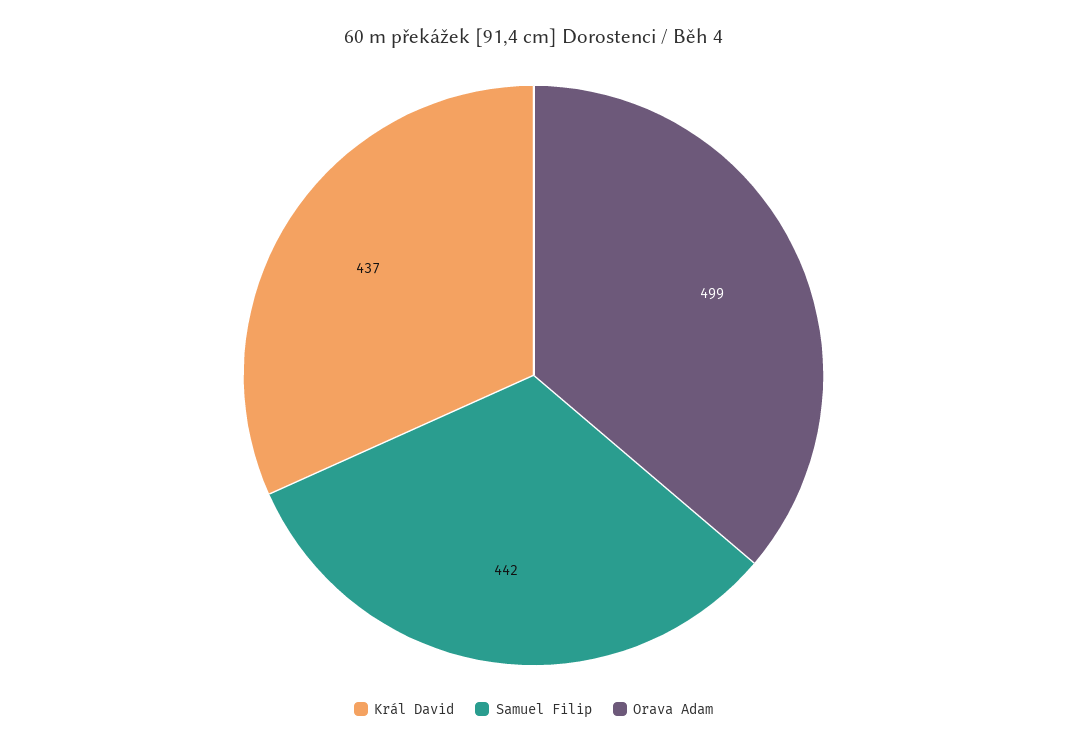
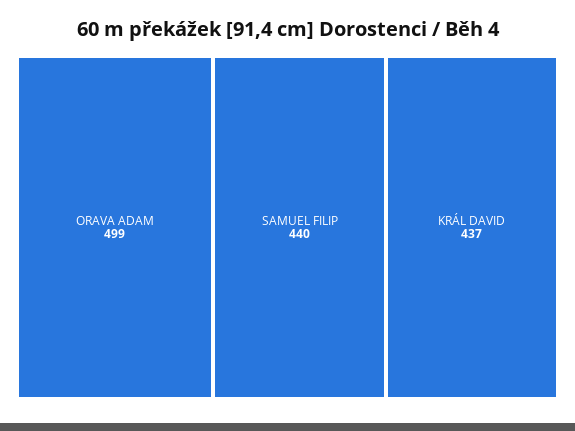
Samuel Filip: 442 -> 440

